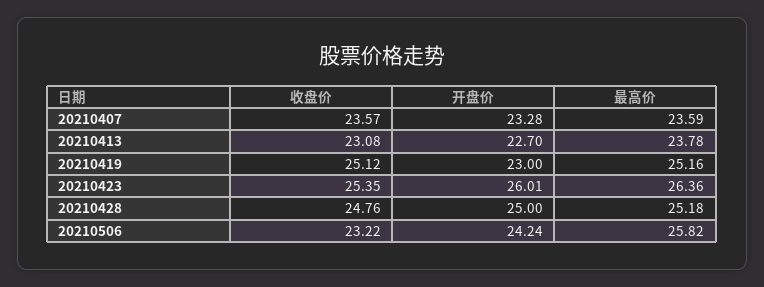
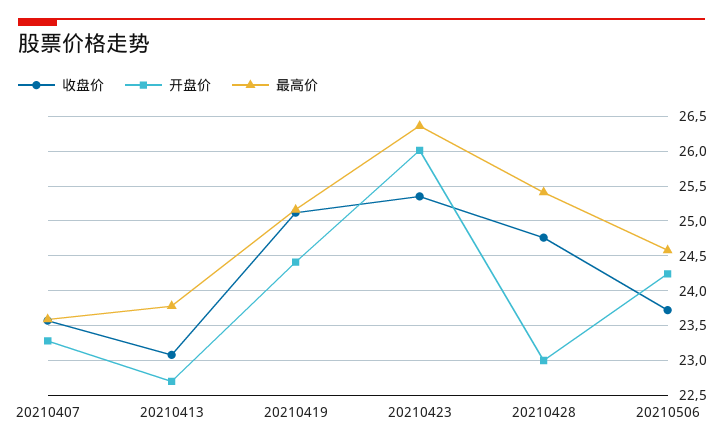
开盘价, 20210419: 23 -> 24.4
开盘价, 20210428: 25 -> 23
最高价, 20210428: 25.18 -> 25.4
收盘价, 20210506: 23.22 -> 23.7
最高价, 20210506: 25.82 -> 24.6

